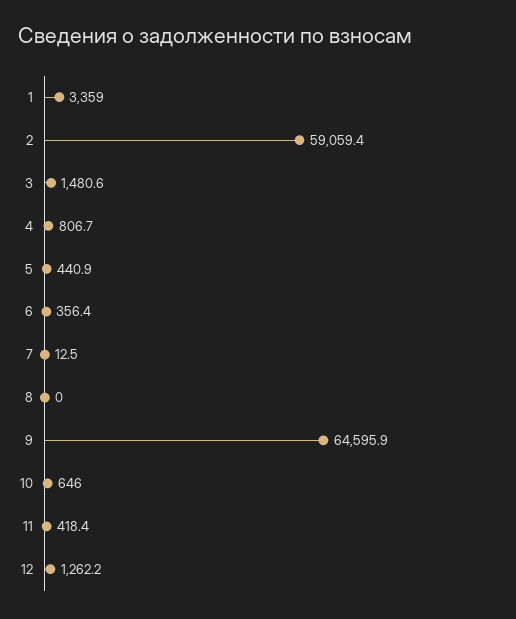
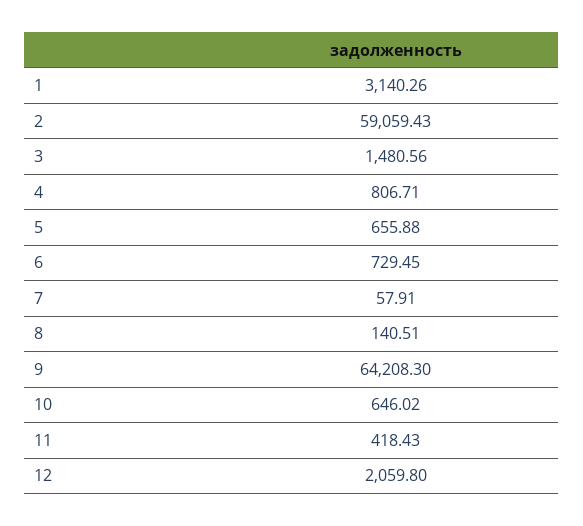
1: 3359 -> 3140.26
5: 440.9 -> 655.88
6: 356.4 -> 729.45
7: 12.5 -> 57.91
8: 0 -> 140.51
9: 64595.9 -> 64208.3
12: 1262.2 -> 2059.8

